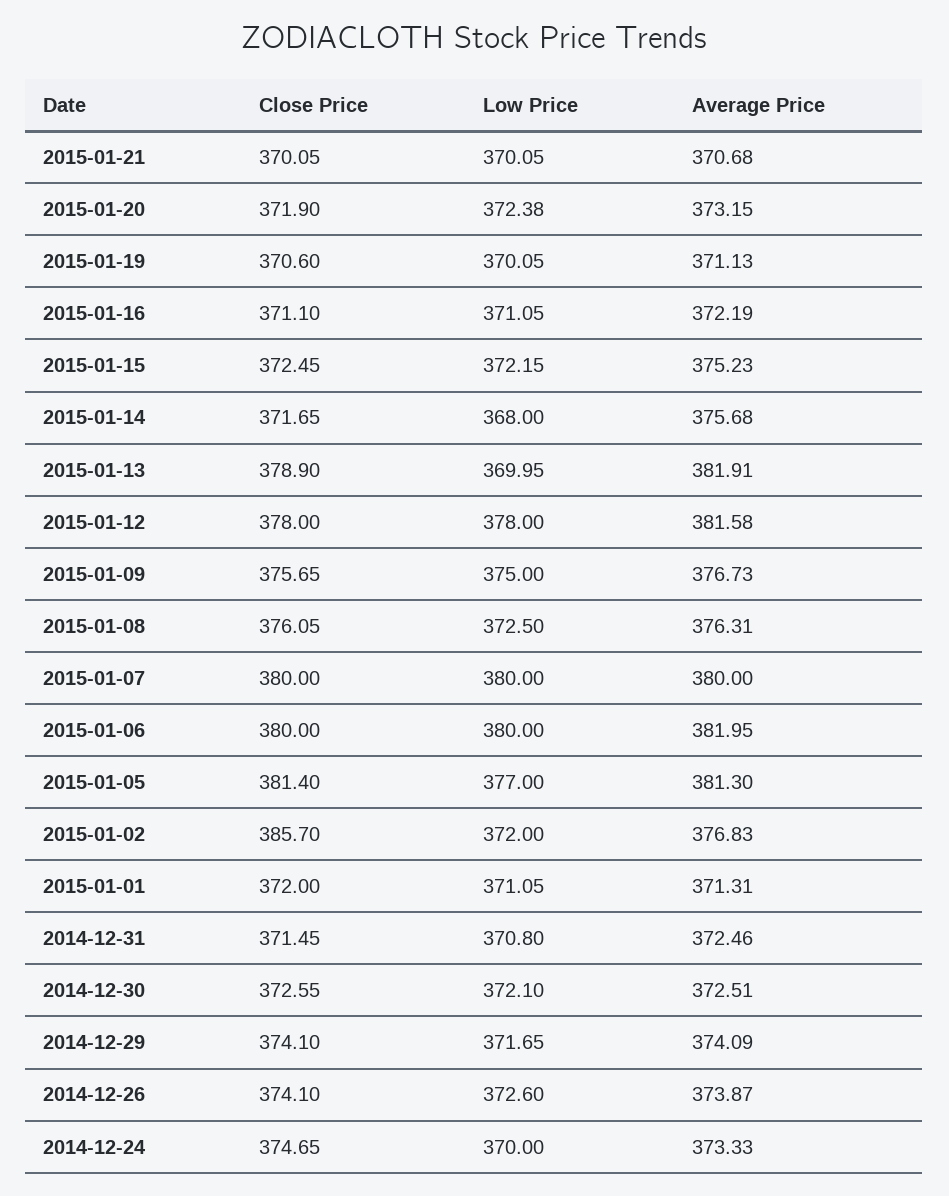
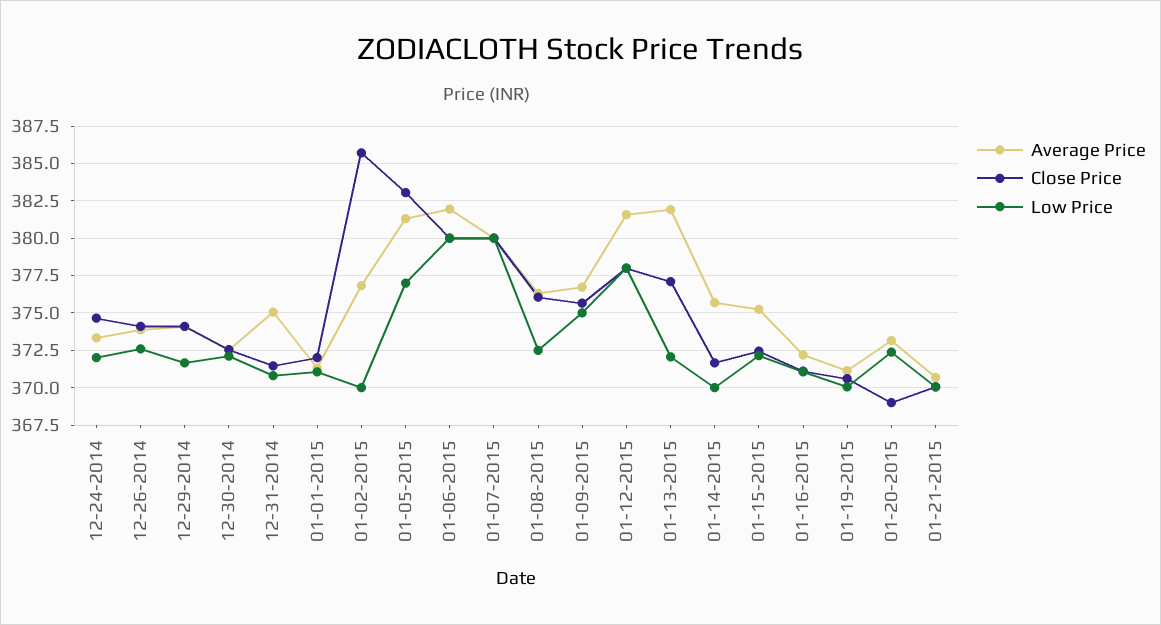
Close Price, 2015-01-20: 371.9 -> 369
Low Price, 2015-01-14: 368 -> 370
Close Price, 2015-01-13: 378.9 -> 377
Low Price, 2015-01-13: 369.95 -> 372
Close Price, 2015-01-05: 381.4 -> 383
Low Price, 2015-01-02: 372 -> 370
Average Price, 2014-12-31: 372.46 -> 375
Low Price, 2014-12-24: 370 -> 372

